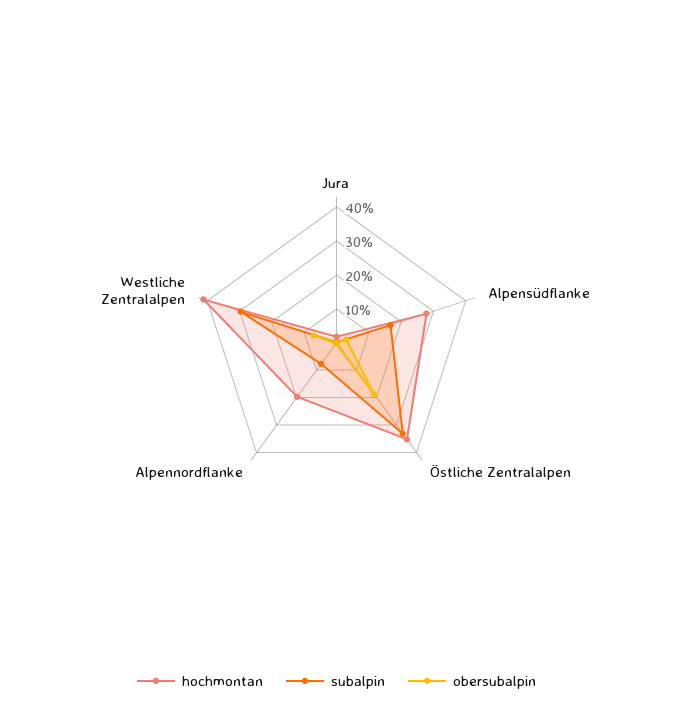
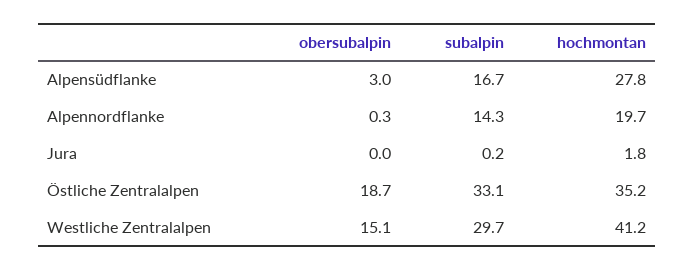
subalpin, Alpennordflanke: 7.5 -> 14.3
obersubalpin, Westliche Zentralalpen: 7.5 -> 15.1

